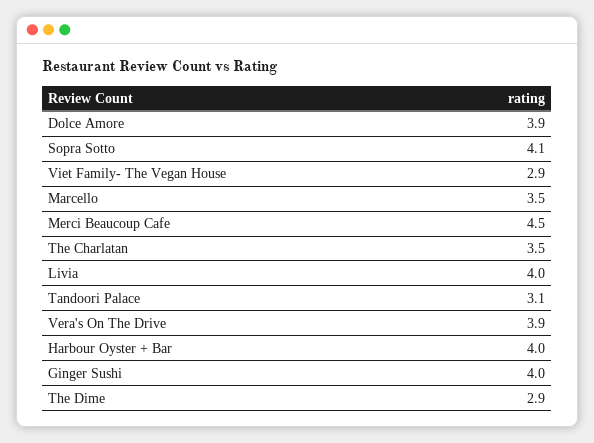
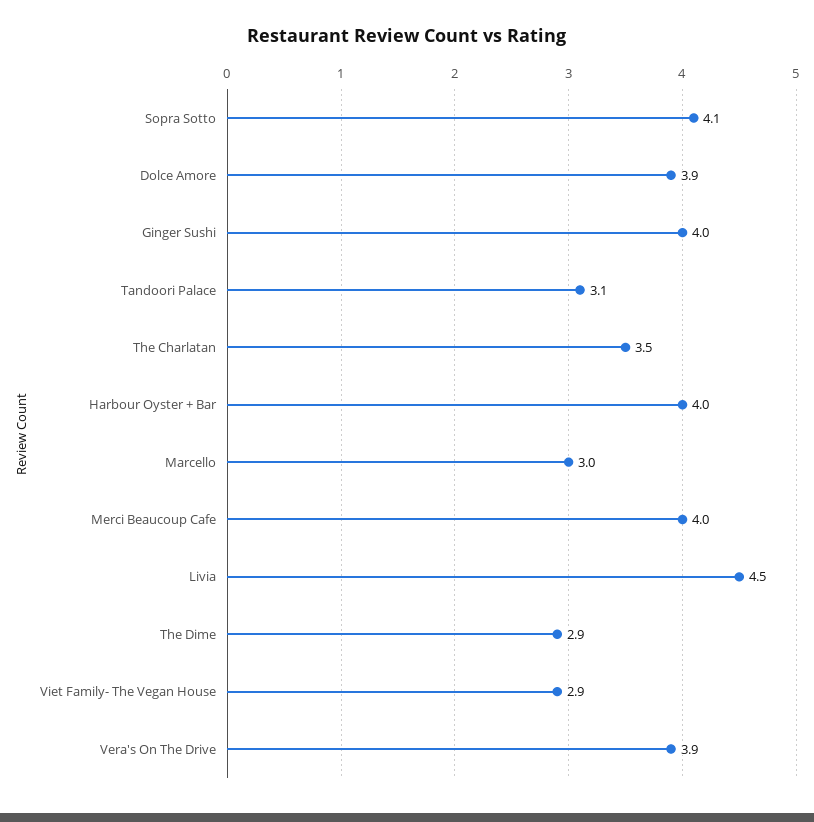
Marcello: 3.5 -> 3
Merci Beaucoup Cafe: 4.5 -> 4
Livia: 4 -> 4.5

